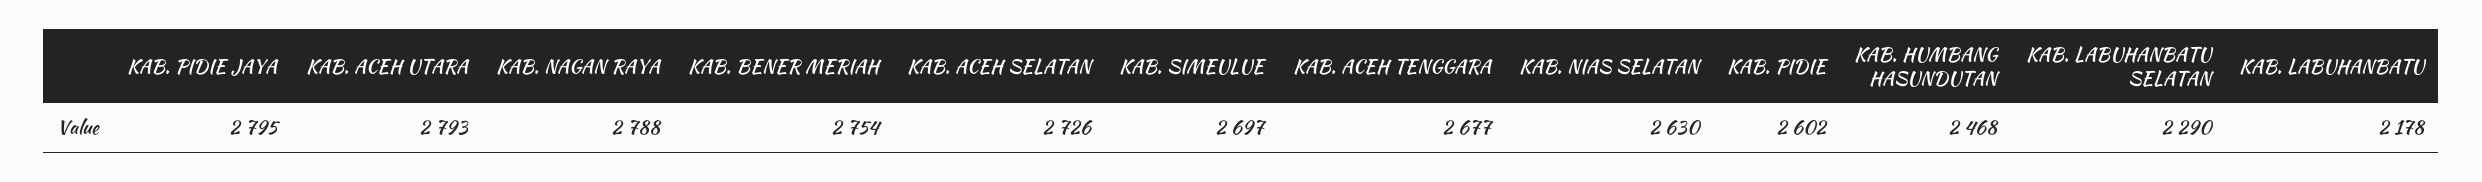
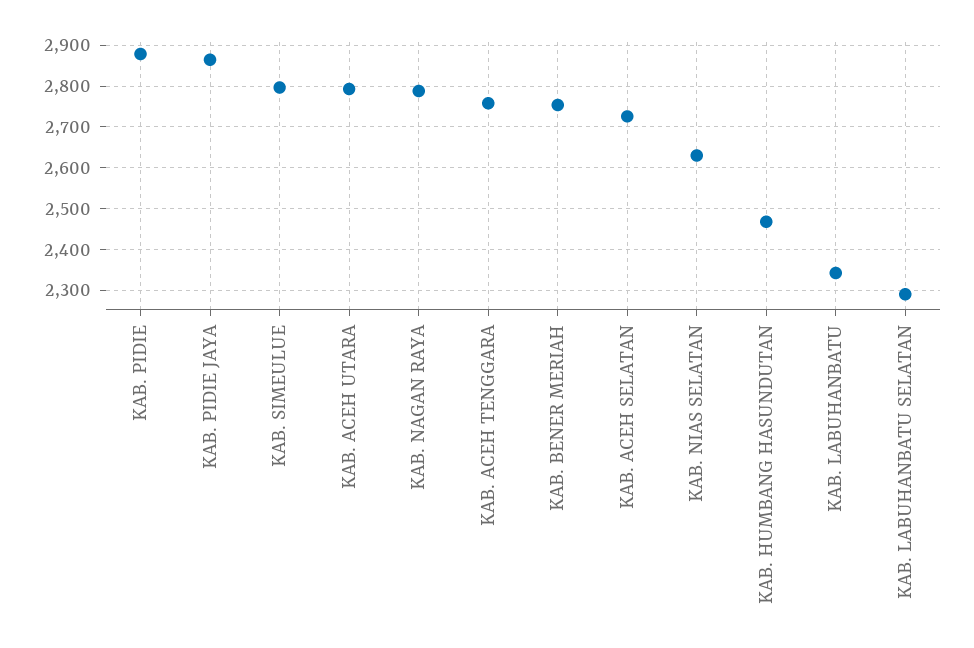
KAB. PIDIE JAYA: 2795 -> 2860
KAB. SIMEULUE: 2697 -> 2800
KAB. ACEH TENGGARA: 2677 -> 2760
KAB. PIDIE: 2602 -> 2880
KAB. LABUHANBATU: 2178 -> 2340

